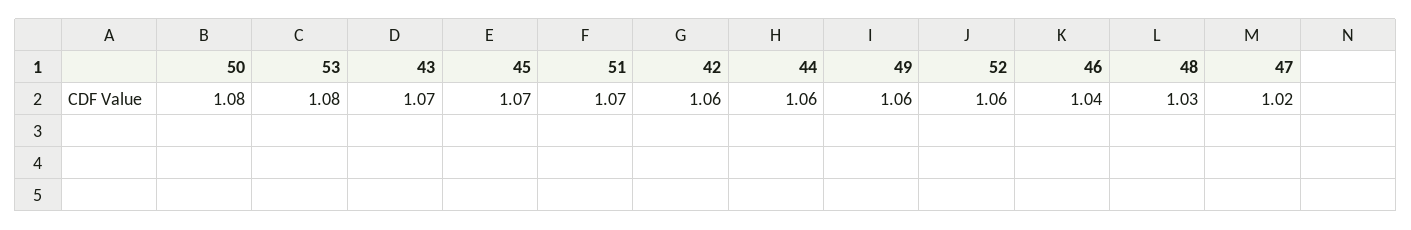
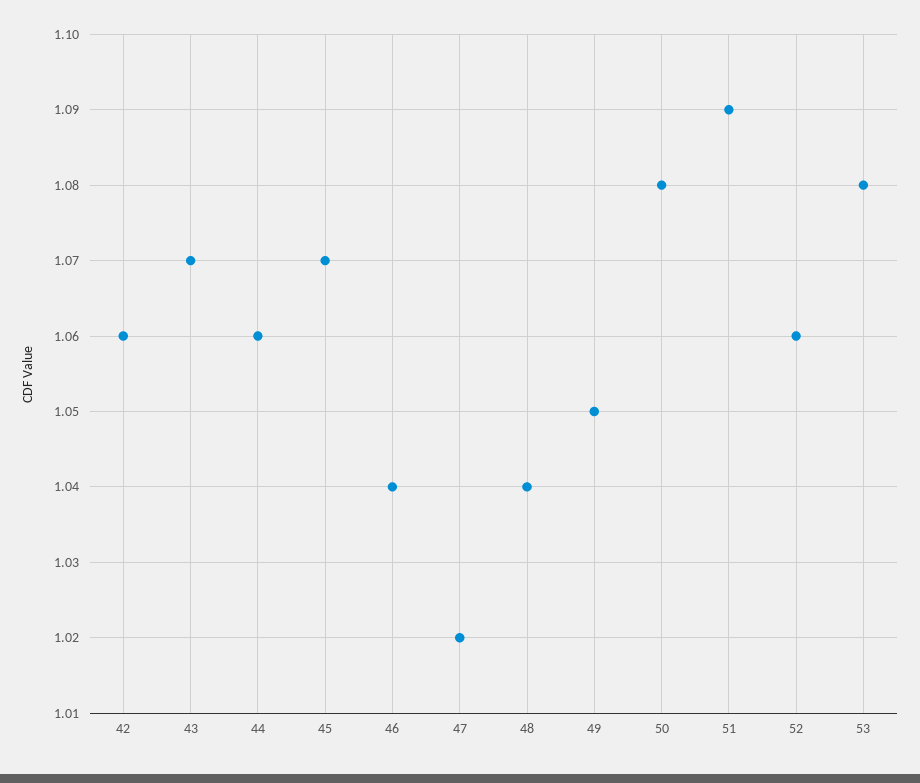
51: 1.07 -> 1.09
49: 1.06 -> 1.05
48: 1.03 -> 1.04

